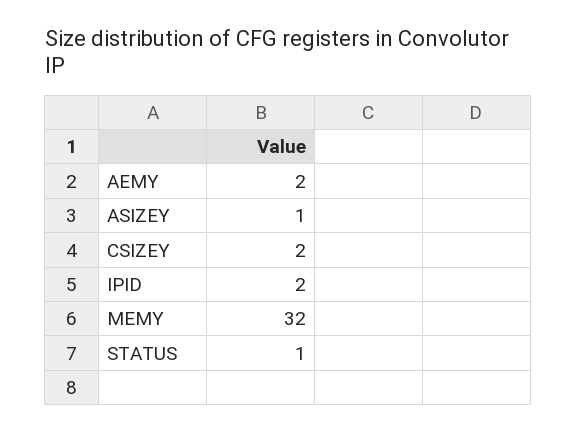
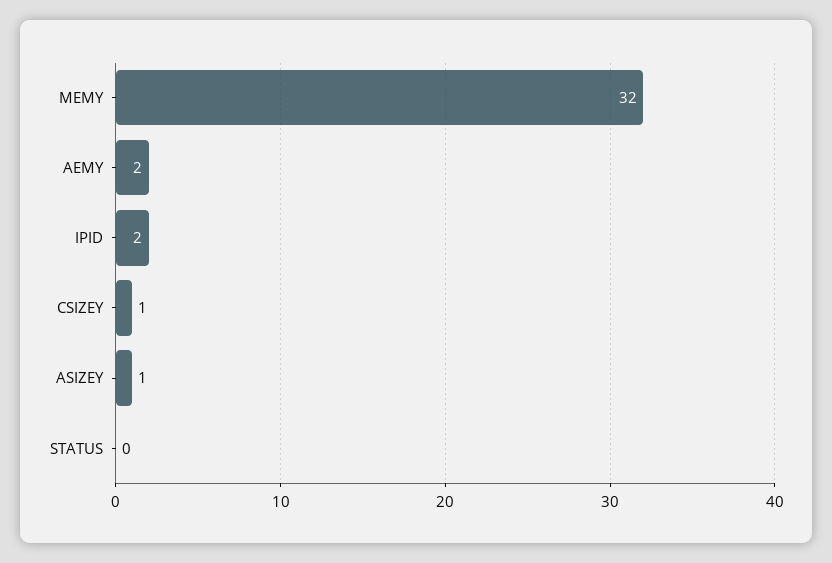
CSIZEY: 2 -> 1
STATUS: 1 -> 0

